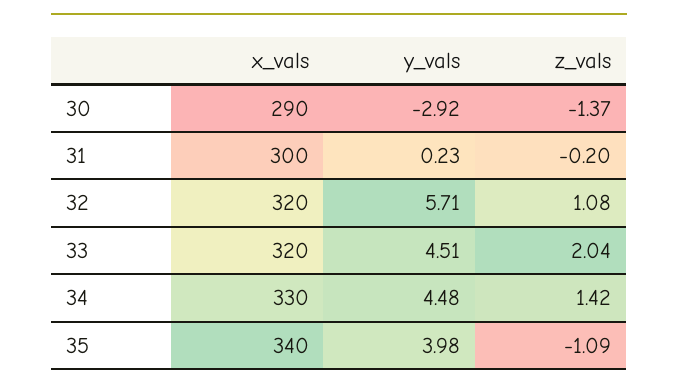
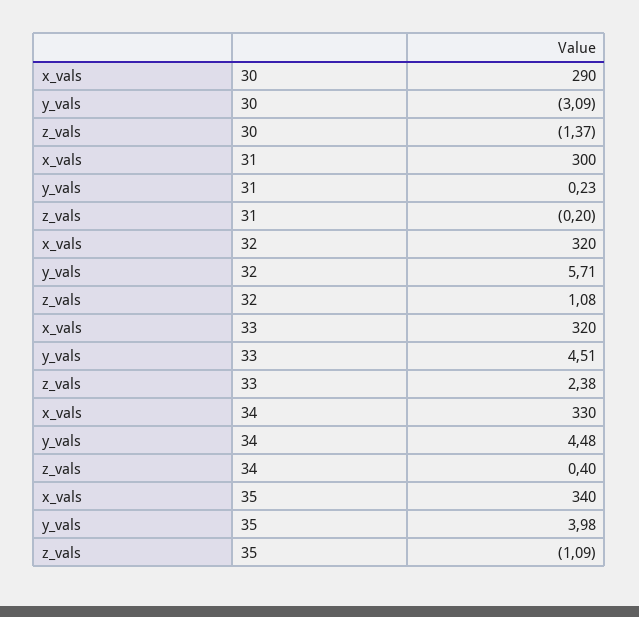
y_vals, 30: -2.92 -> -3.09
z_vals, 33: 2.04 -> 2.38
z_vals, 34: 1.42 -> 0.4

